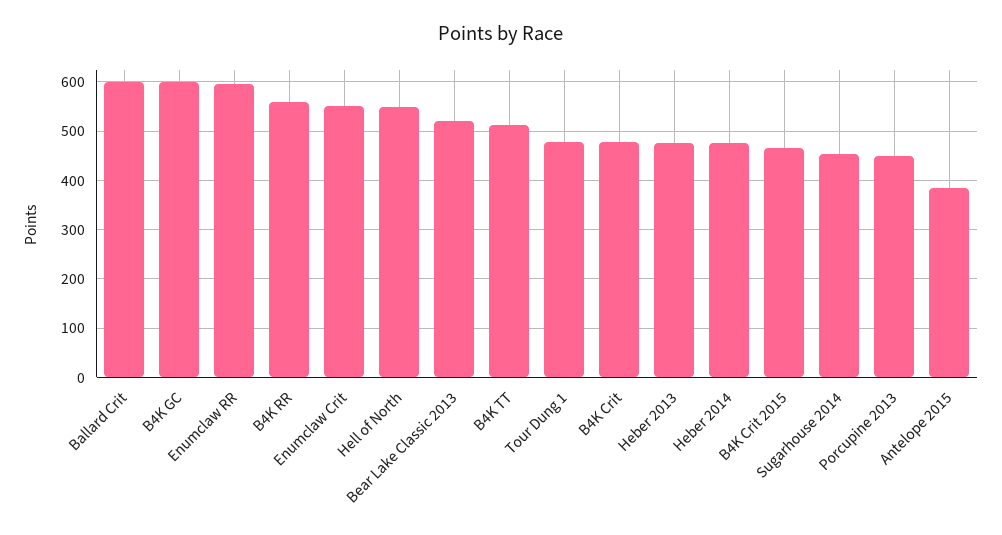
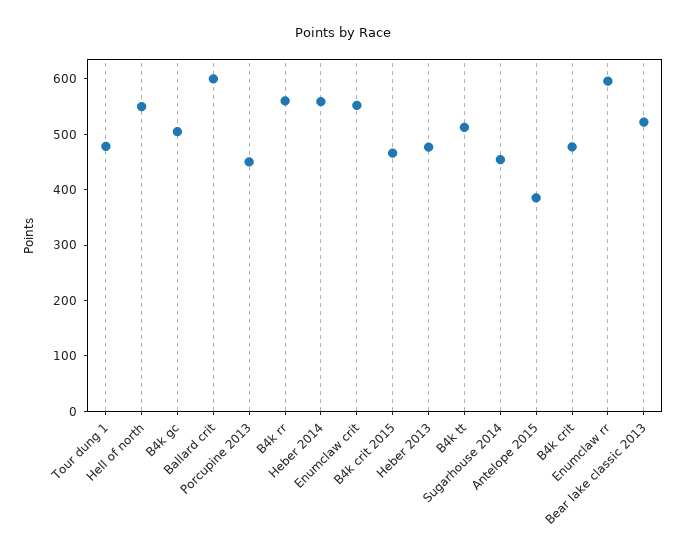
B4K GC: 600 -> 500
Heber 2014: 480 -> 560

